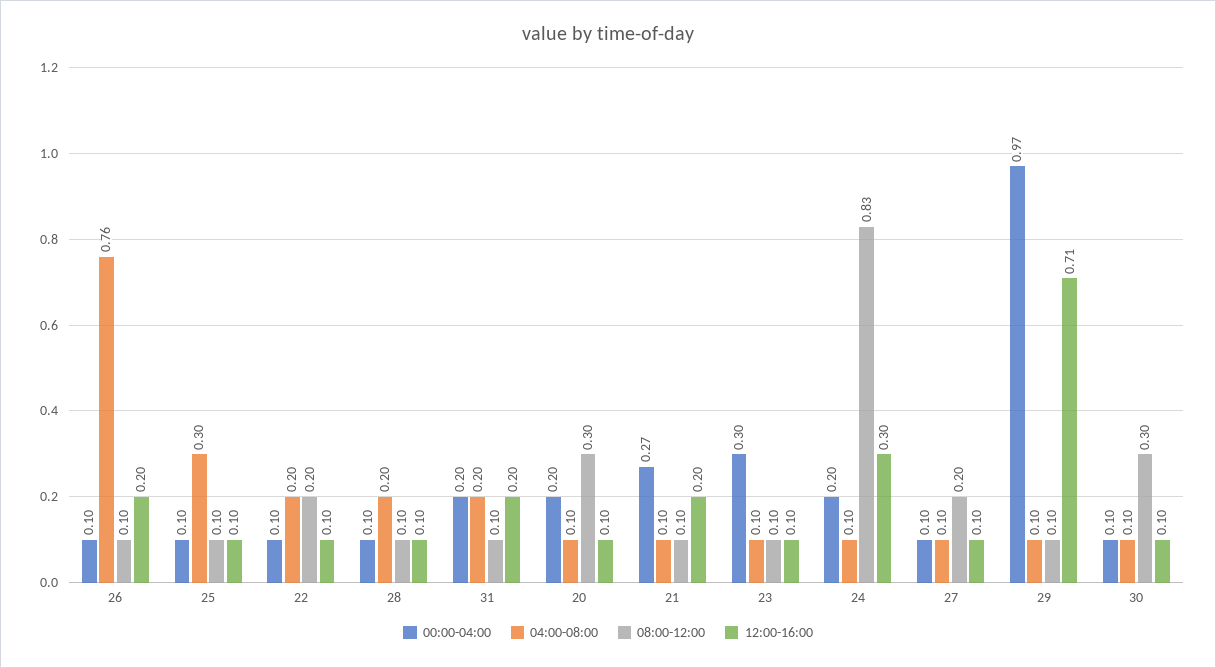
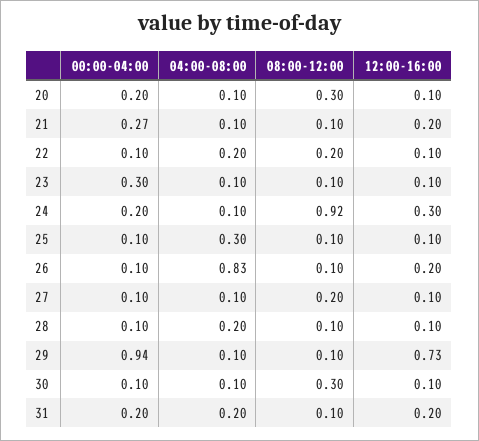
04:00-08:00, 26: 0.76 -> 0.83
08:00-12:00, 24: 0.83 -> 0.92
00:00-04:00, 29: 0.97 -> 0.94
12:00-16:00, 29: 0.71 -> 0.73

